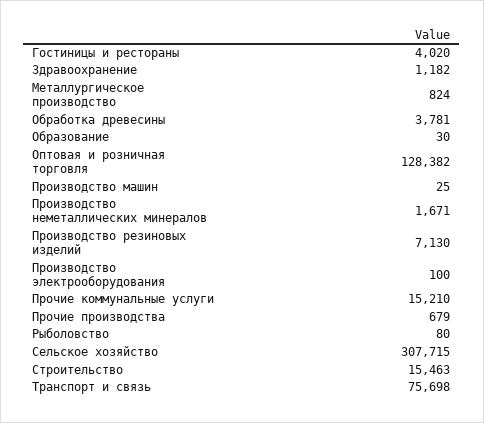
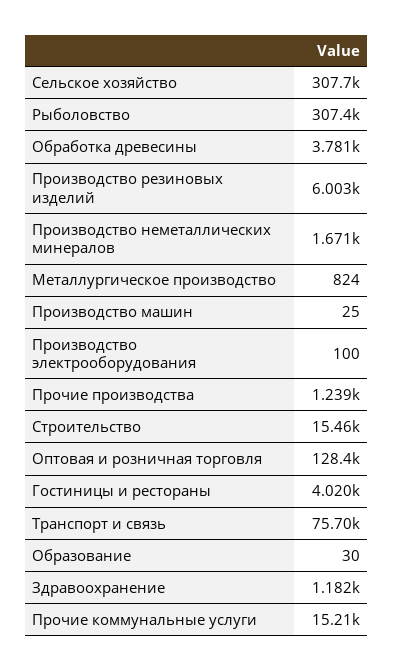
Производство резиновых изделий: 7130 -> 6003
Прочие производства: 679 -> 1239
Рыболовство: 80 -> 307400

